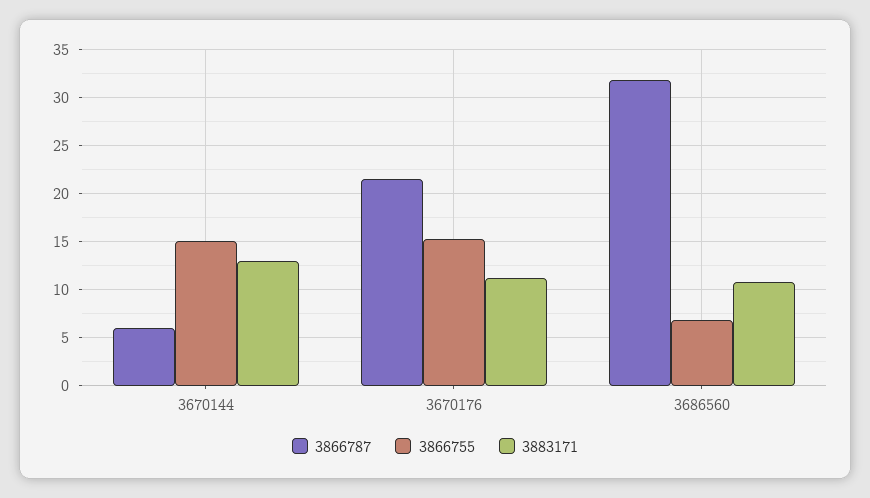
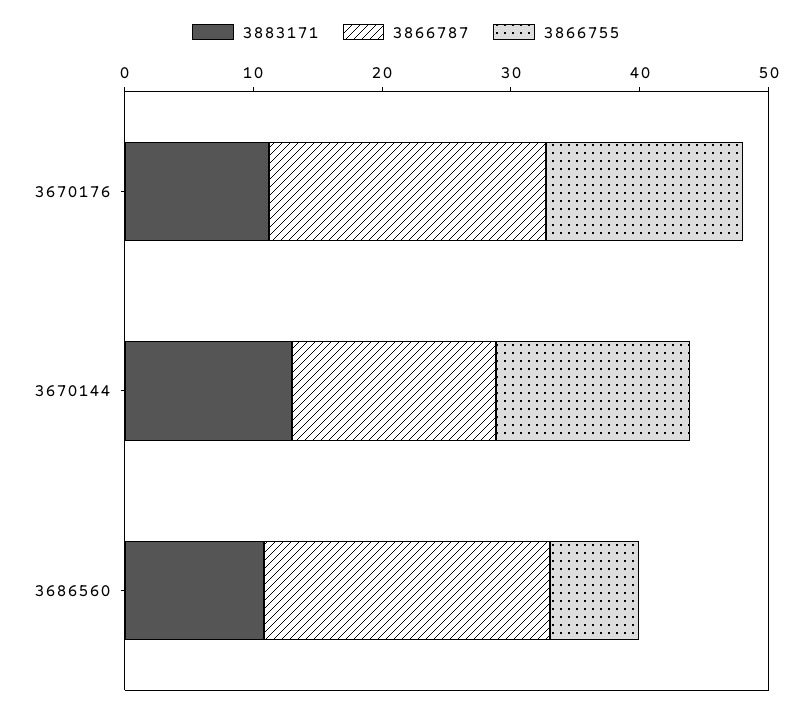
3866787, 3670144: 6 -> 16
3866787, 3686560: 32 -> 22

